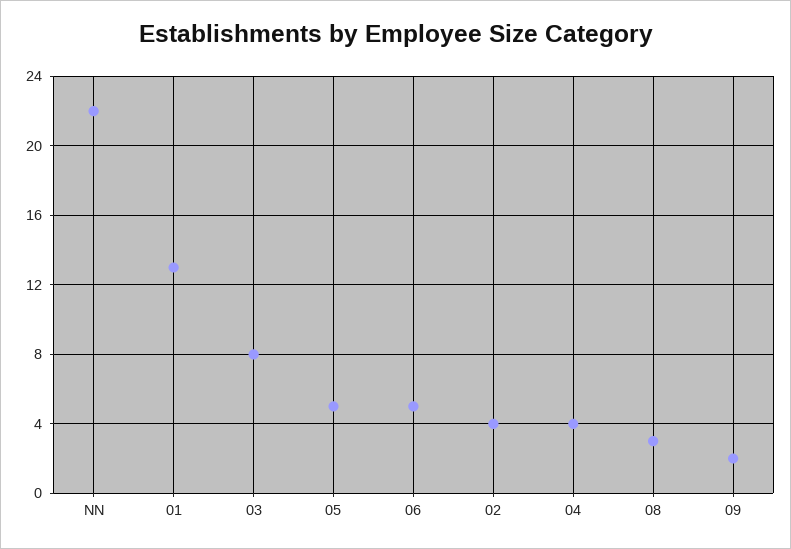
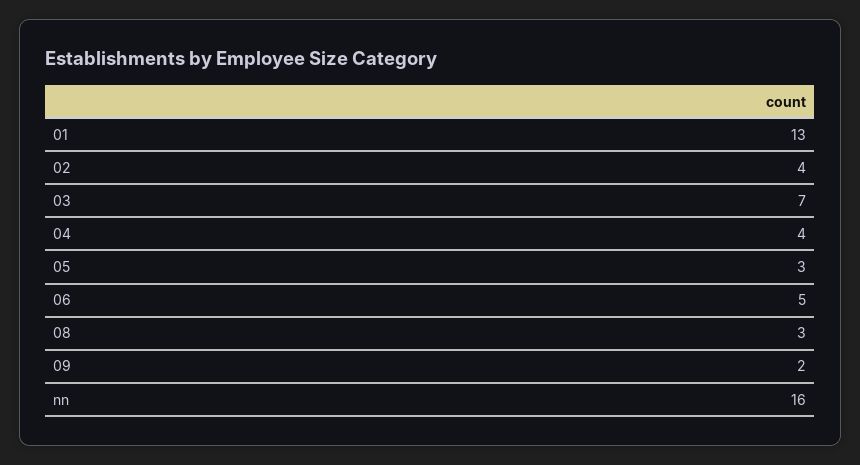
NN: 22 -> 16
03: 8 -> 7
05: 5 -> 3

